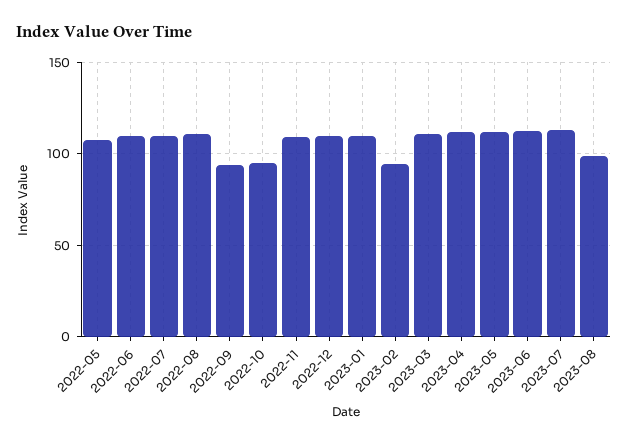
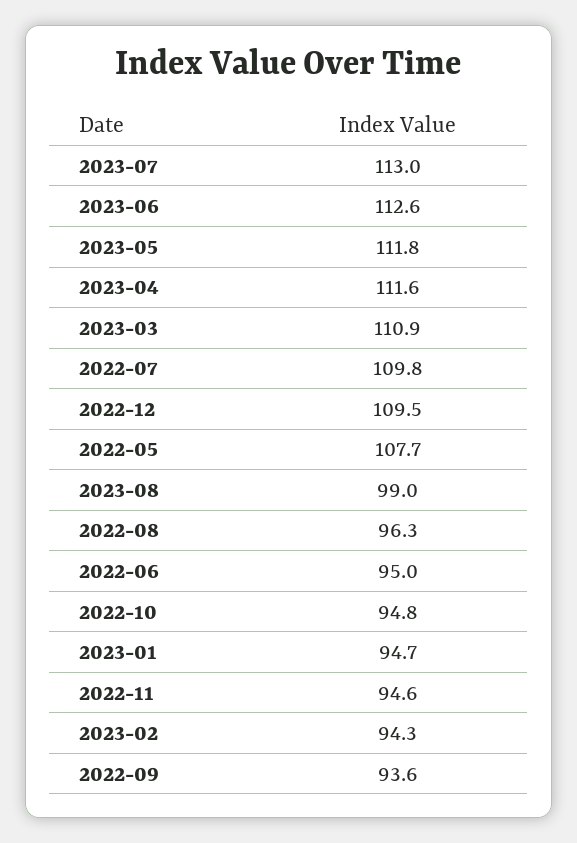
2022-06: 110 -> 95
2022-08: 110 -> 96.3
2022-11: 110 -> 94.6
2023-01: 110 -> 94.7

